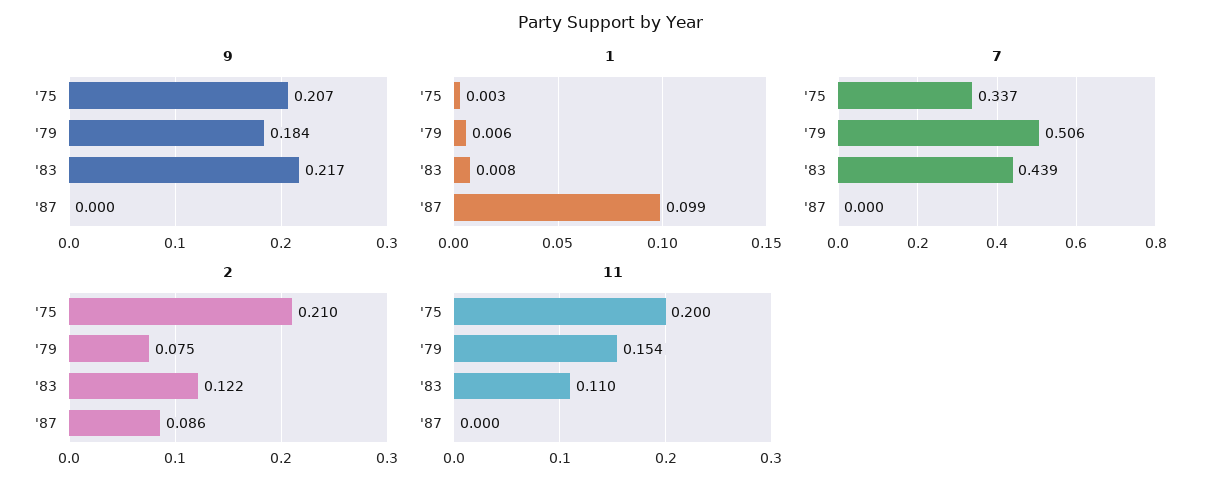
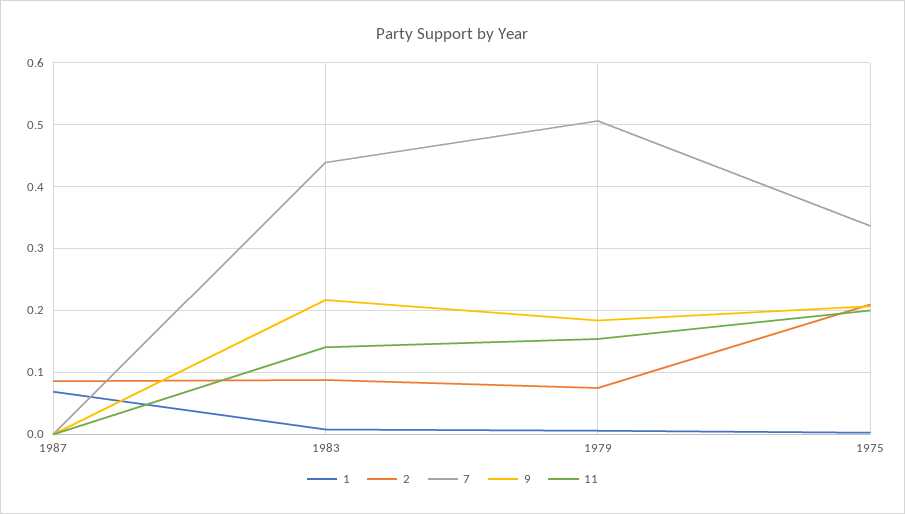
1, '87: 0.099 -> 0.07
2, '83: 0.122 -> 0.09
11, '83: 0.11 -> 0.14

